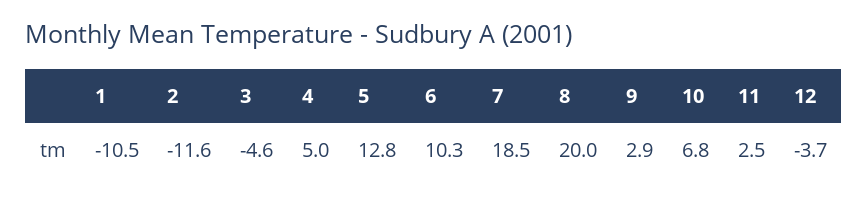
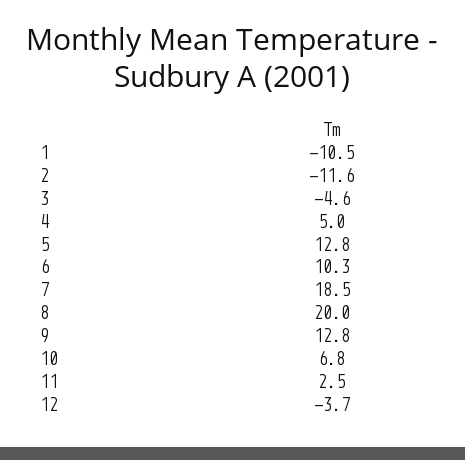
9: 2.9 -> 12.8

